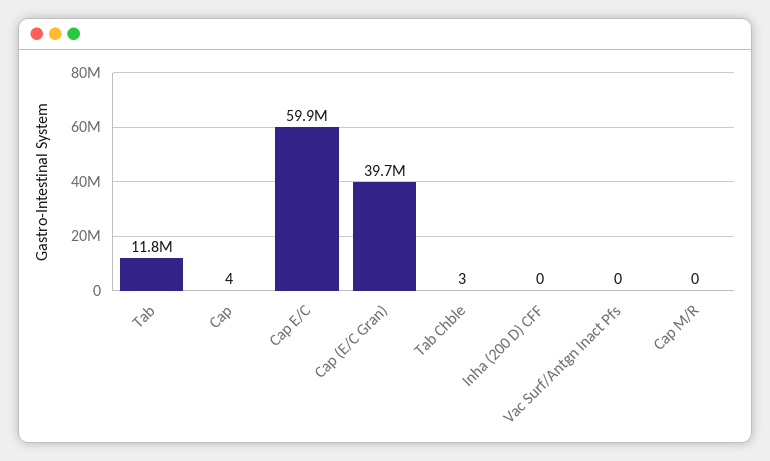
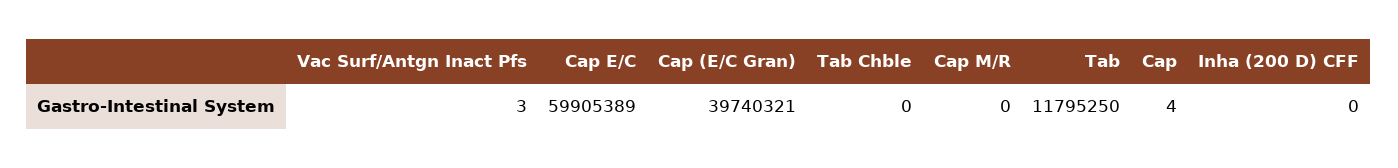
Tab Chble: 3 -> 0
Vac Surf/Antgn Inact Pfs: 0 -> 3

